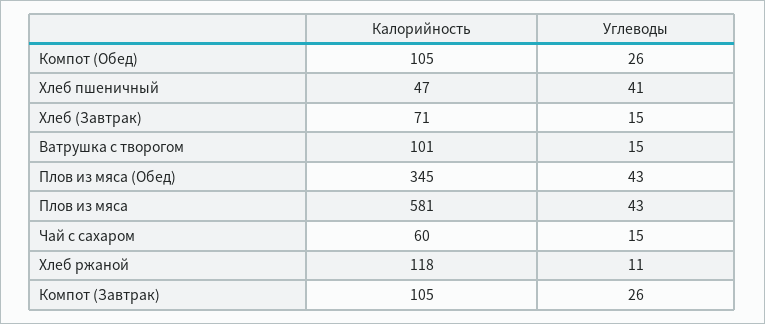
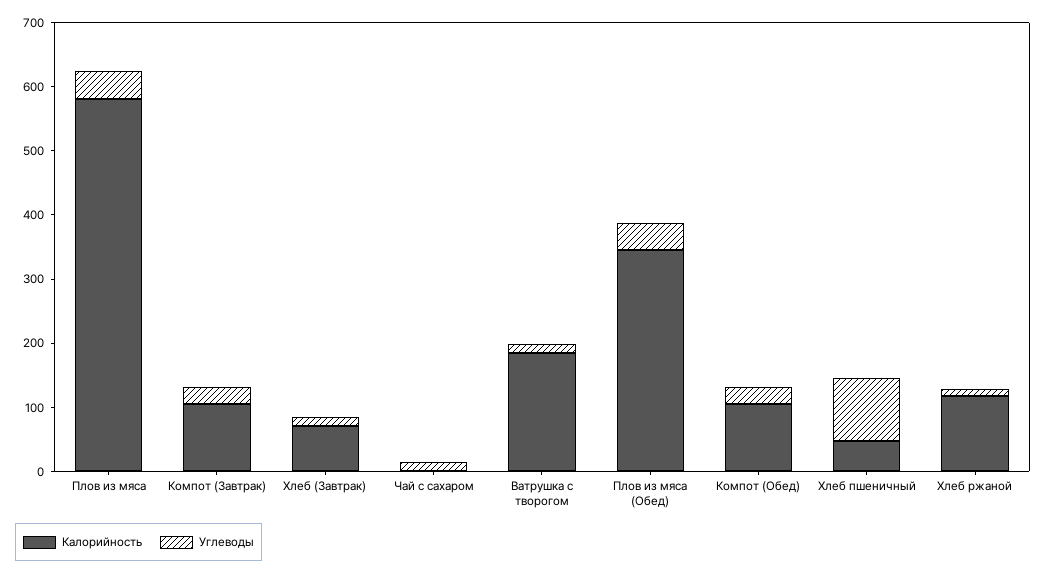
Углеводы, Хлеб пшеничный: 41 -> 100
Калорийность, Ватрушка с творогом: 101 -> 180
Калорийность, Чай с сахаром: 60 -> 0

